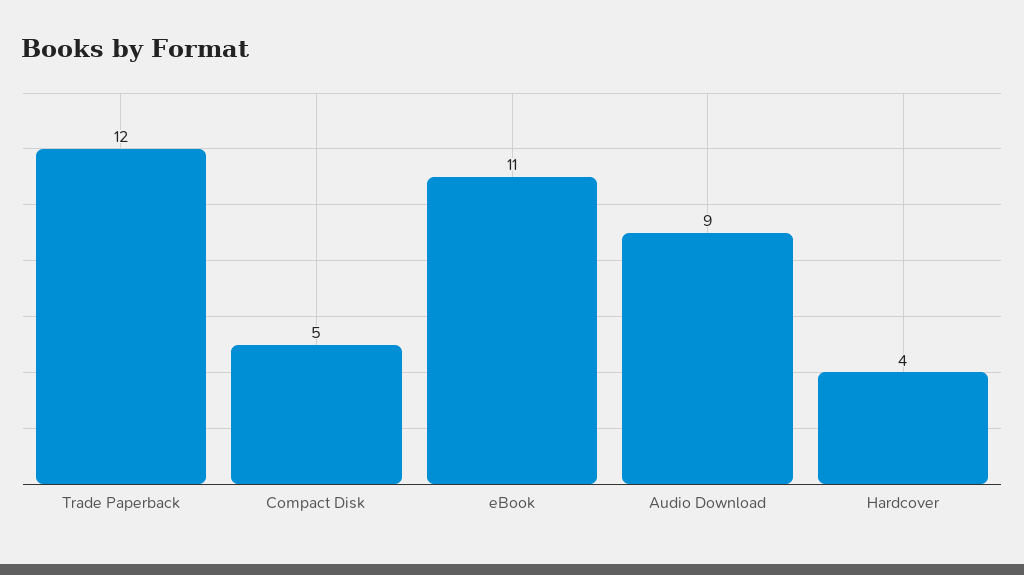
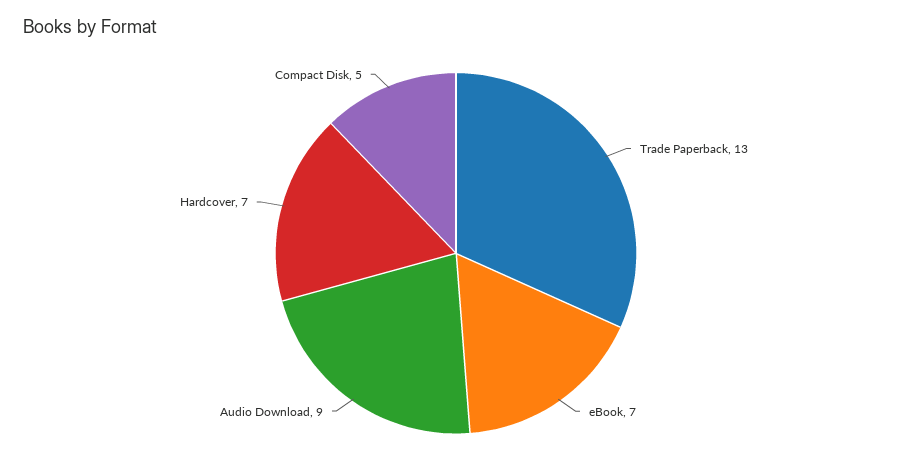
Trade Paperback: 12 -> 13
eBook: 11 -> 7
Hardcover: 4 -> 7

